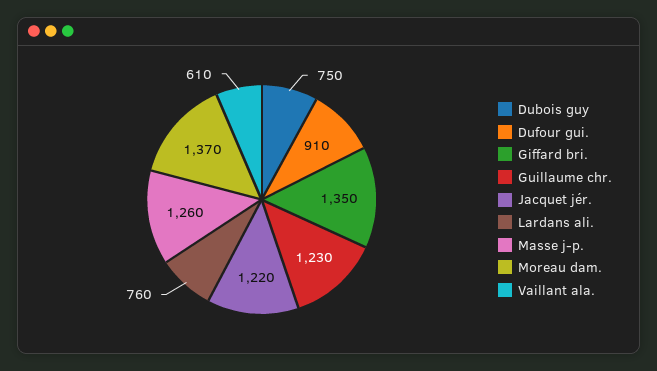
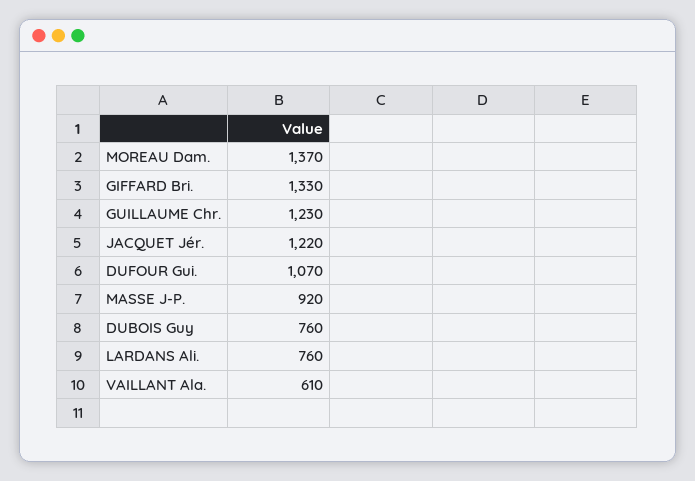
Dubois guy: 750 -> 760
Dufour gui.: 910 -> 1070
Giffard bri.: 1350 -> 1330
Masse j-p.: 1260 -> 920

